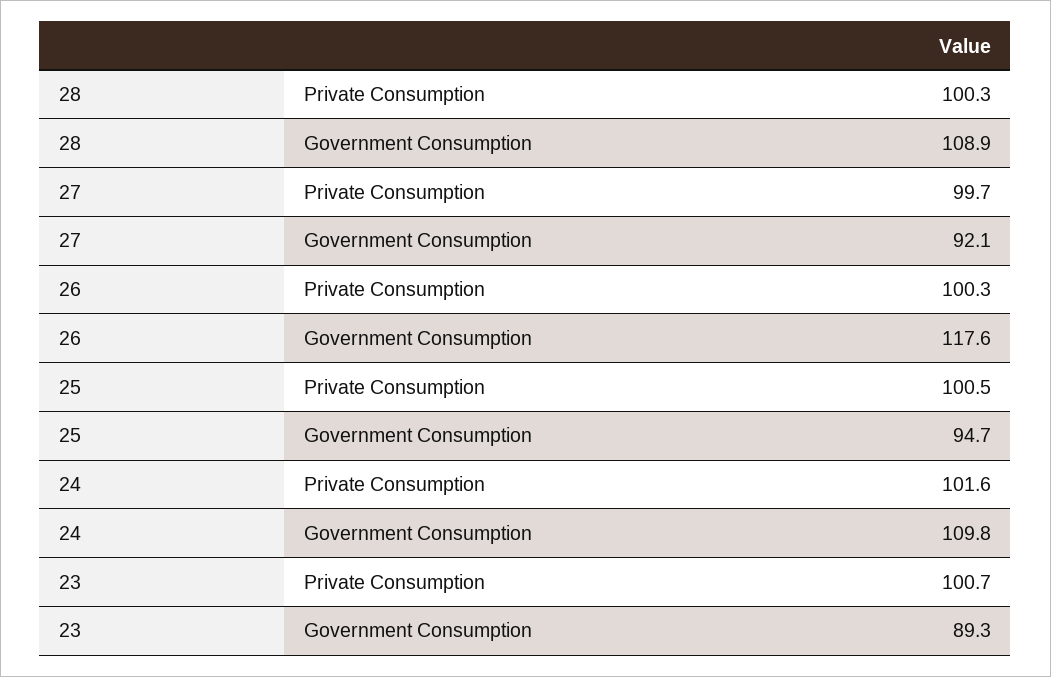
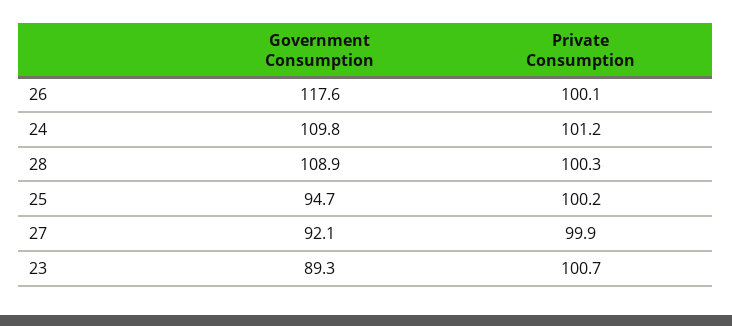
27, Private Consumption: 99.7 -> 99.9
26, Private Consumption: 100.3 -> 100.1
25, Private Consumption: 100.5 -> 100.2
24, Private Consumption: 101.6 -> 101.2

